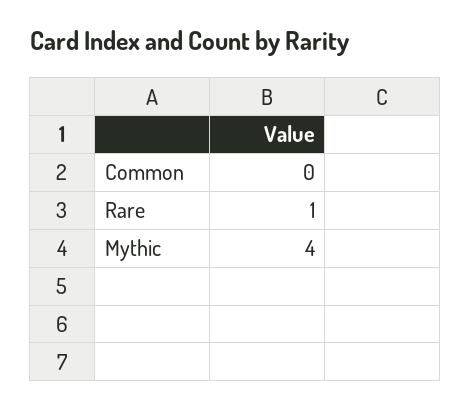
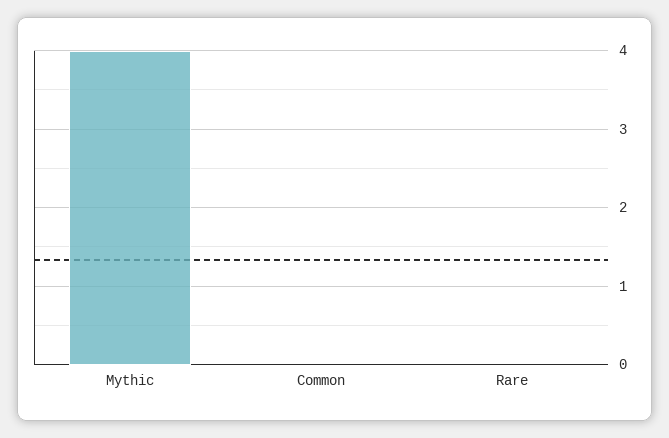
Rare: 1 -> 0

